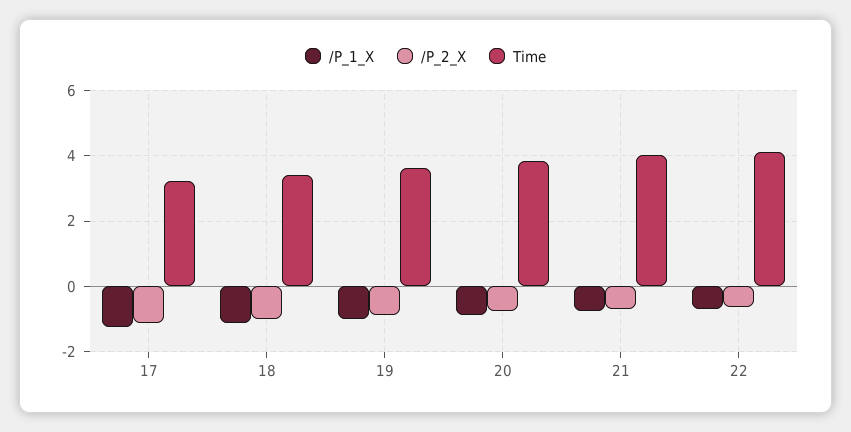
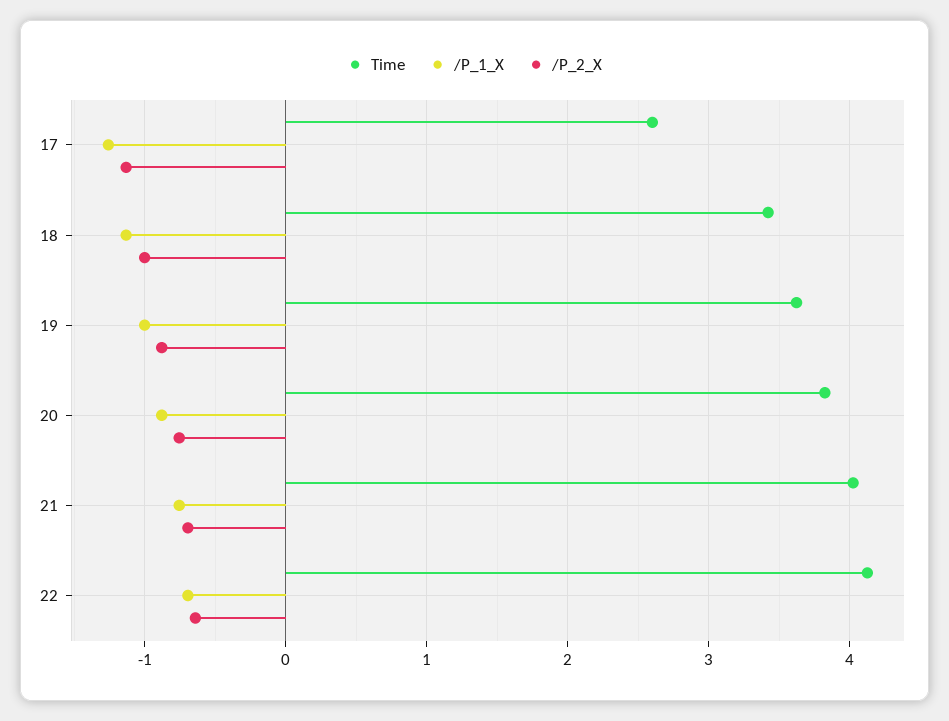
Time, 17: 3.2 -> 2.6

